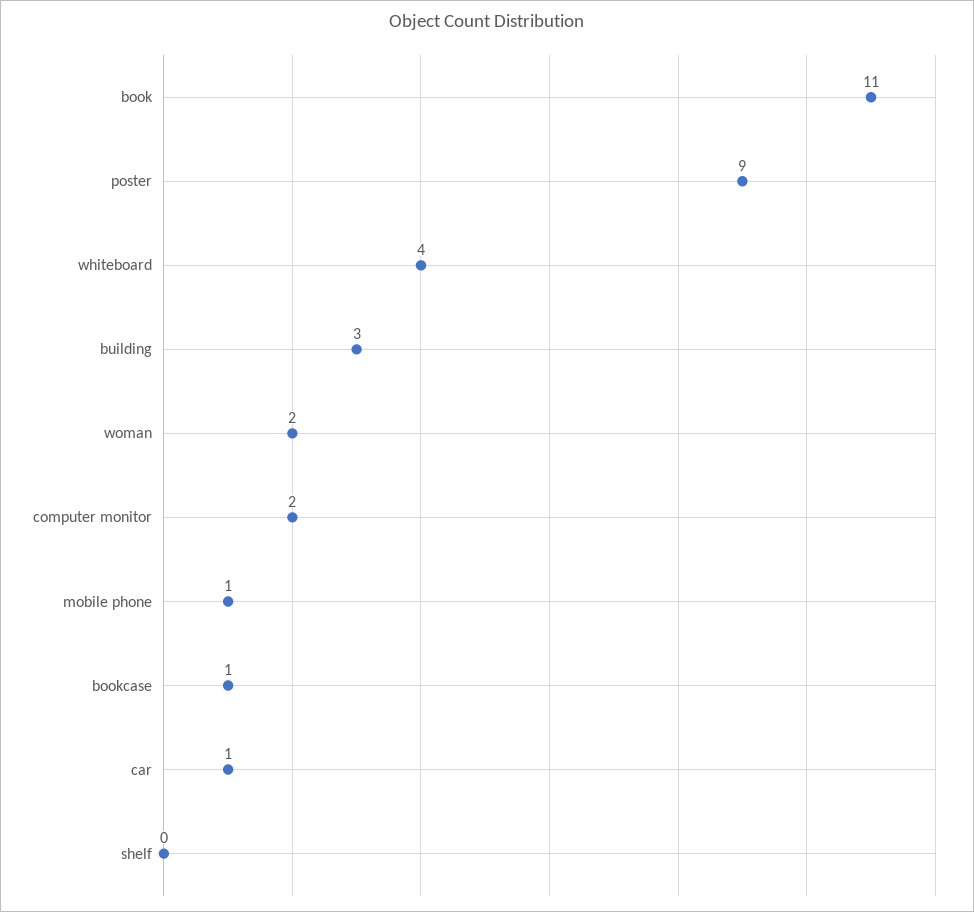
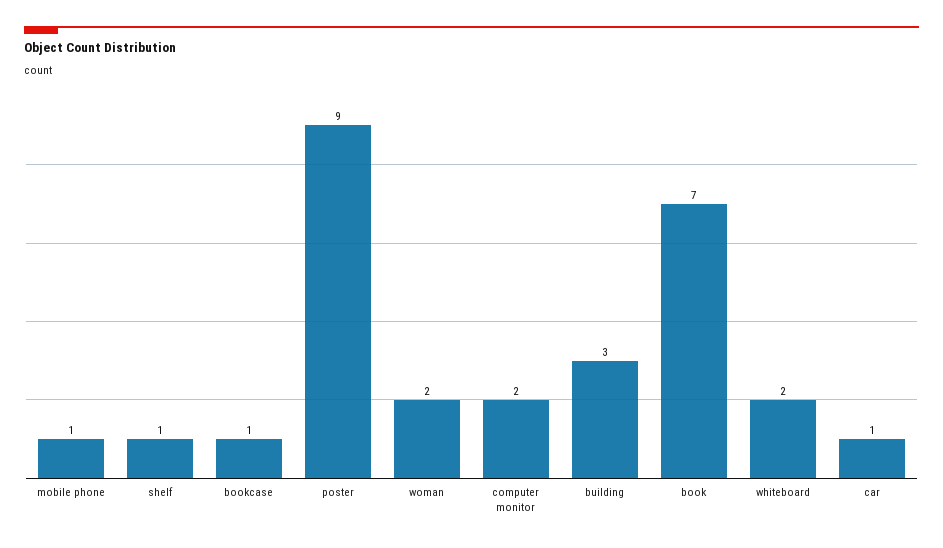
book: 11 -> 7
whiteboard: 4 -> 2
shelf: 0 -> 1

